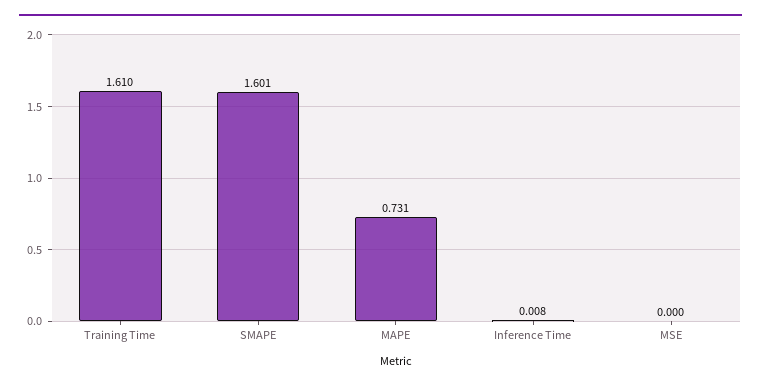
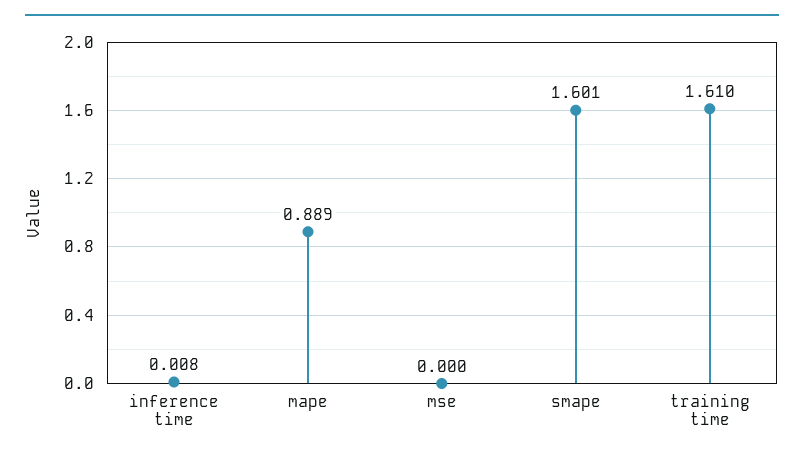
MAPE: 0.731 -> 0.889

